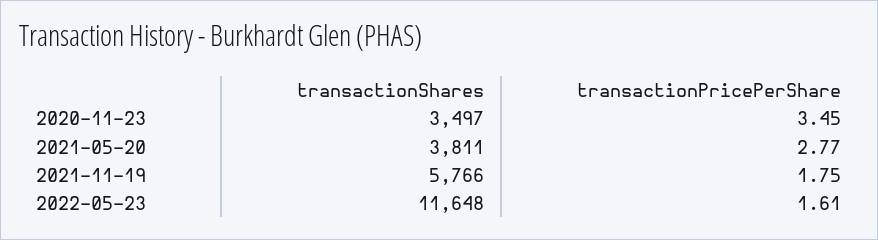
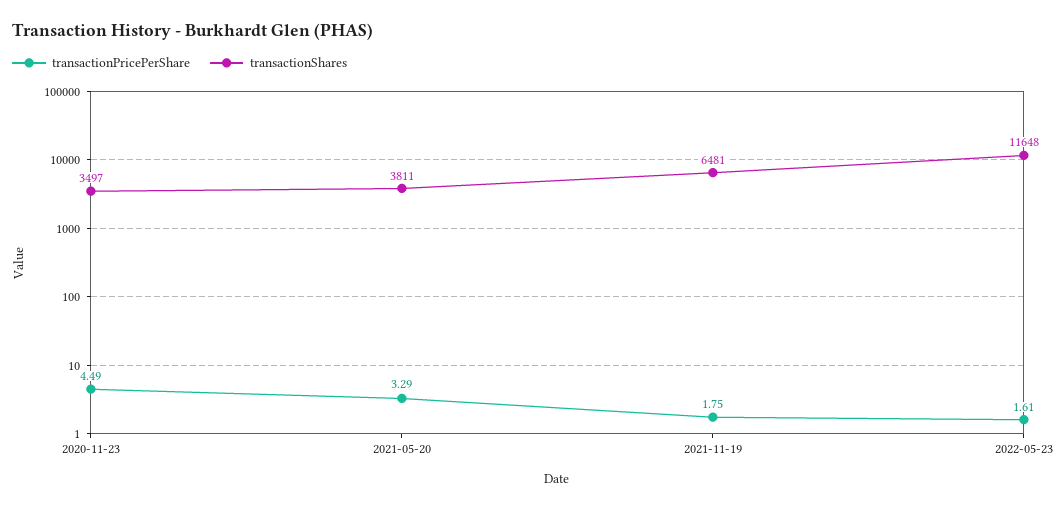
transactionPricePerShare, 2020-11-23: 3.45 -> 4.49
transactionPricePerShare, 2021-05-20: 2.77 -> 3.29
transactionShares, 2021-11-19: 5766 -> 6481

